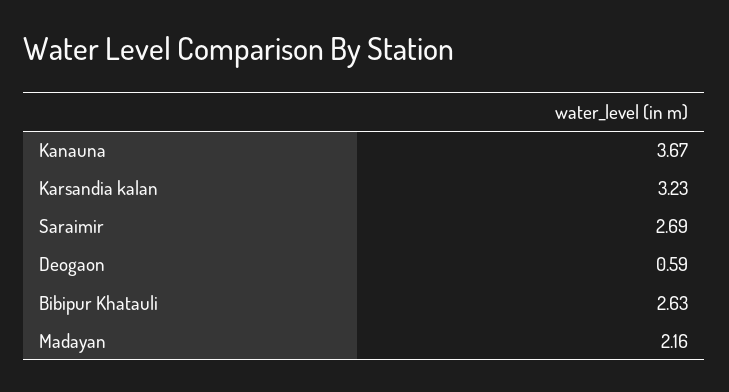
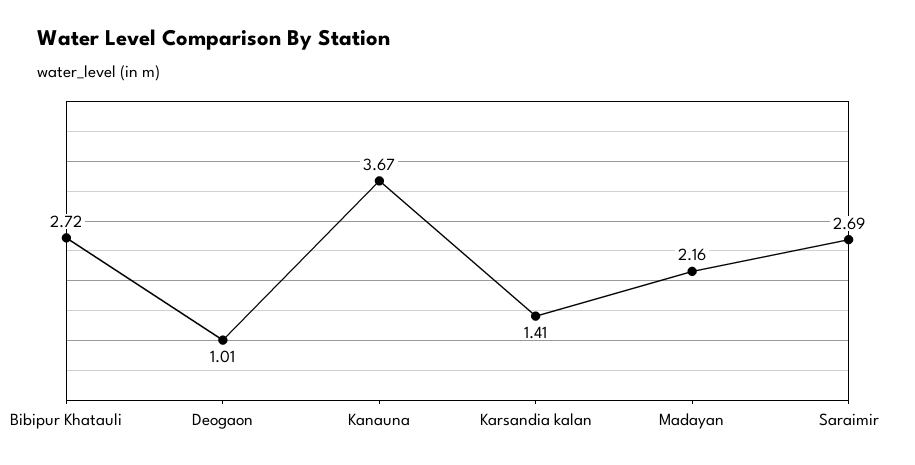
Karsandia kalan: 3.23 -> 1.41
Deogaon: 0.59 -> 1.01
Bibipur Khatauli: 2.63 -> 2.72

